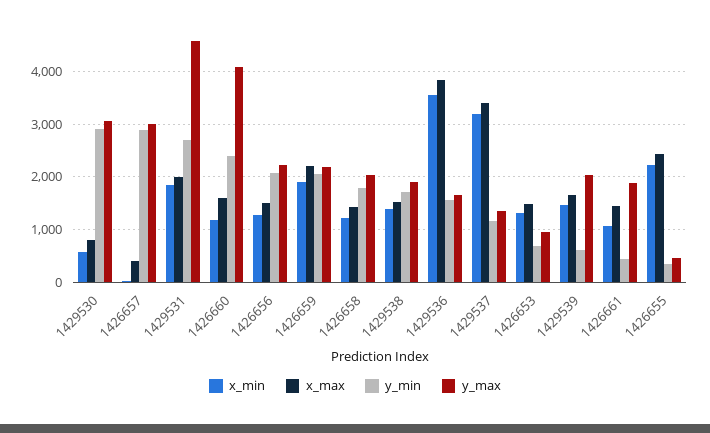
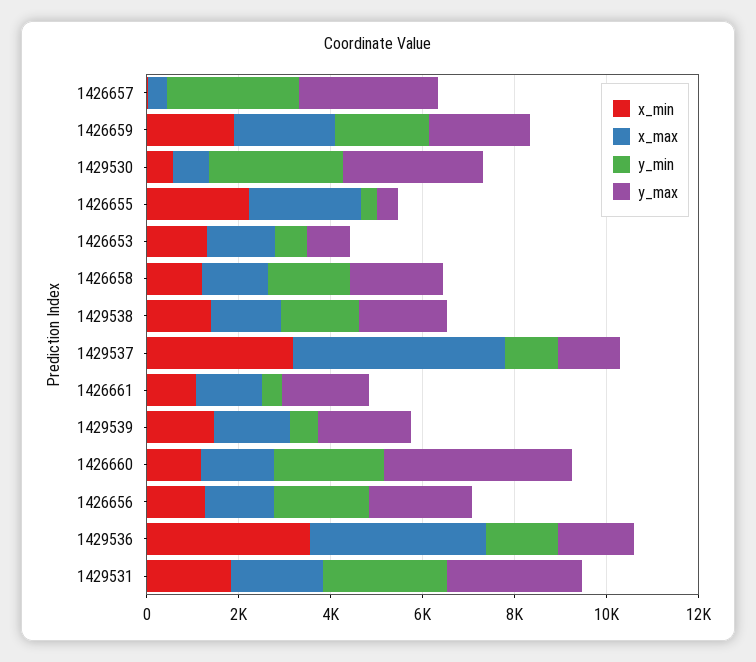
y_max, 1429531: 4600 -> 3000
x_max, 1429537: 3400 -> 4500

